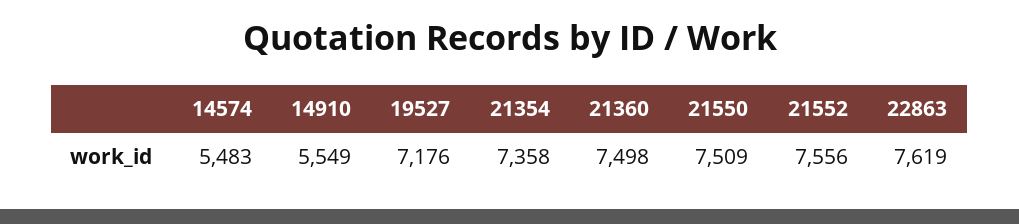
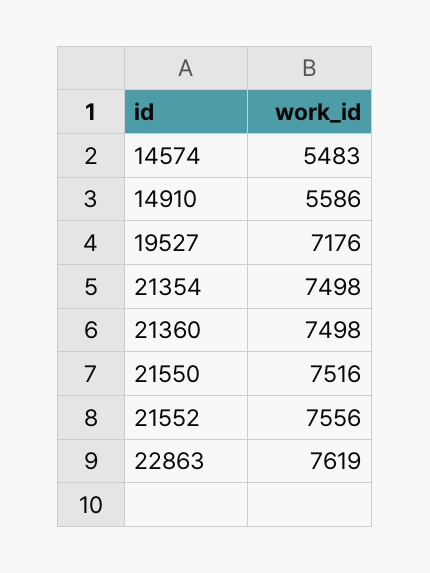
14910: 5549 -> 5586
21354: 7358 -> 7498
21550: 7509 -> 7516

